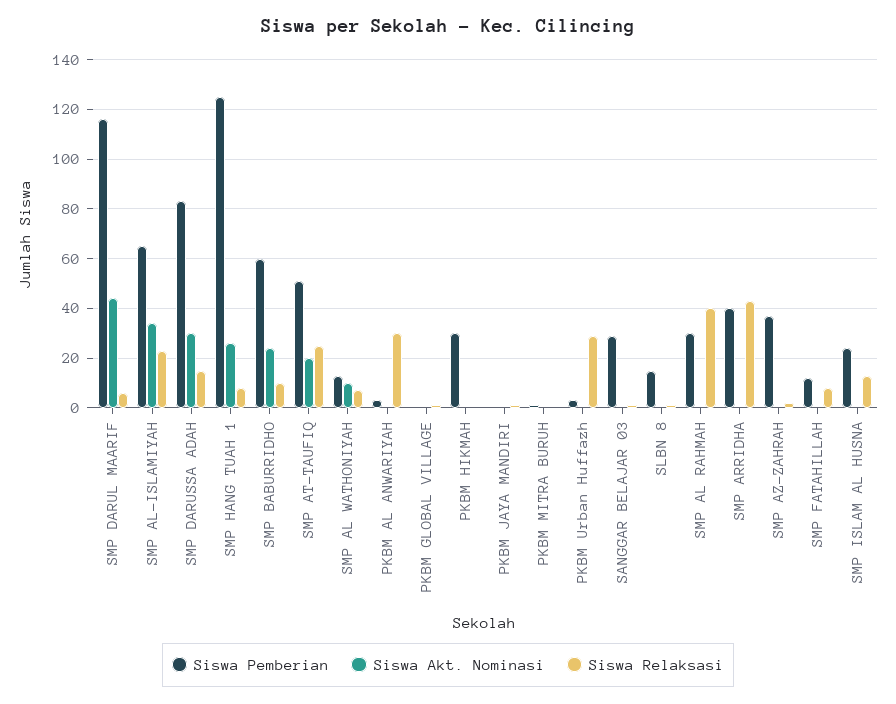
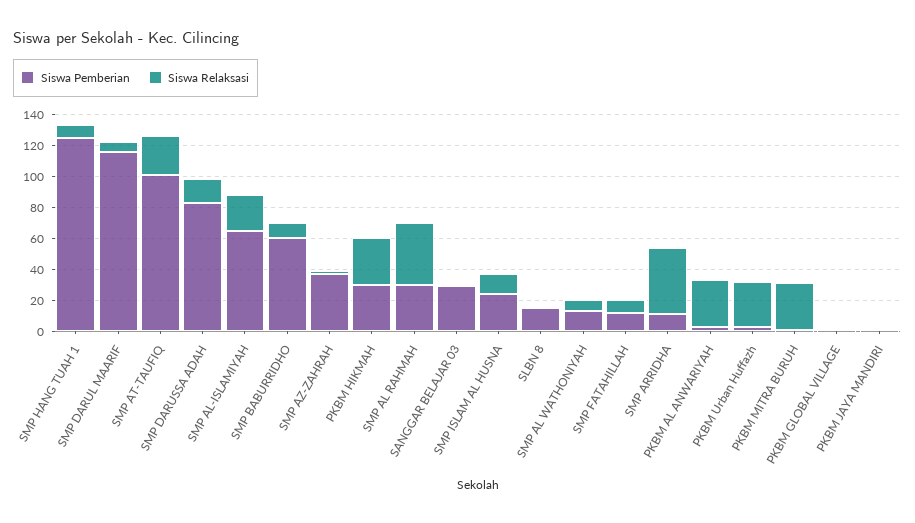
Siswa Akt. Nominasi, SMP DARUL MAARIF: 45 -> none
Siswa Akt. Nominasi, SMP AL-ISLAMIYAH: 35 -> none
Siswa Akt. Nominasi, SMP DARUSSA ADAH: 30 -> none
Siswa Akt. Nominasi, SMP HANG TUAH 1: 25 -> none
Siswa Akt. Nominasi, SMP BABURRIDHO: 25 -> none
Siswa Pemberian, SMP AT-TAUFIQ: 50 -> 100
Siswa Akt. Nominasi, SMP AT-TAUFIQ: 20 -> none
Siswa Akt. Nominasi, SMP AL WATHONIYAH: 10 -> none
Siswa Akt. Nominasi, PKBM AL ANWARIYAH: 0 -> none
Siswa Akt. Nominasi, PKBM GLOBAL VILLAGE: 0 -> none
Siswa Akt. Nominasi, PKBM HIKMAH: 0 -> none
Siswa Relaksasi, PKBM HIKMAH: 0 -> 30
Siswa Akt. Nominasi, PKBM JAYA MANDIRI: 0 -> none
Siswa Akt. Nominasi, PKBM MITRA BURUH: 0 -> none
Siswa Relaksasi, PKBM MITRA BURUH: 0 -> 30
Siswa Akt. Nominasi, PKBM Urban Huffazh: 0 -> none
Siswa Akt. Nominasi, SANGGAR BELAJAR 03: 0 -> none
Siswa Akt. Nominasi, SLBN 8: 0 -> none
Siswa Akt. Nominasi, SMP AL RAHMAH: 0 -> none
Siswa Pemberian, SMP ARRIDHA: 40 -> 10
Siswa Akt. Nominasi, SMP ARRIDHA: 0 -> none
Siswa Akt. Nominasi, SMP AZ-ZAHRAH: 0 -> none
Siswa Akt. Nominasi, SMP FATAHILLAH: 0 -> none
Siswa Akt. Nominasi, SMP ISLAM AL HUSNA: 0 -> none

